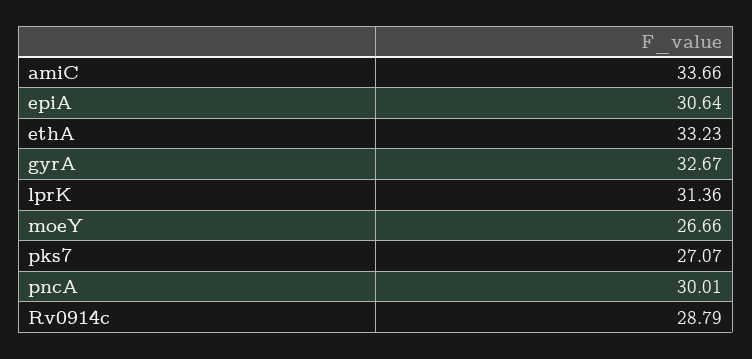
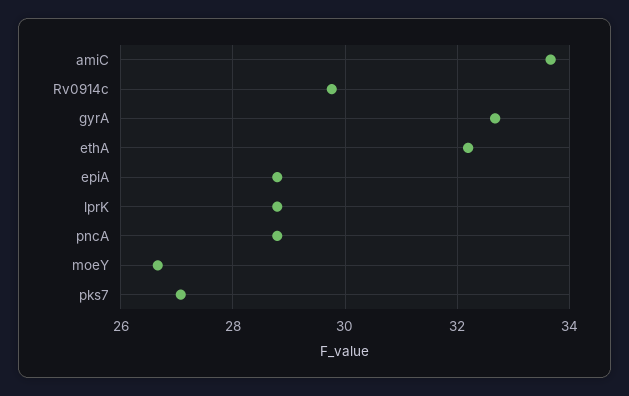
epiA: 30.64 -> 28.8
ethA: 33.23 -> 32.2
lprK: 31.36 -> 28.8
pncA: 30.01 -> 28.8
Rv0914c: 28.79 -> 29.8

